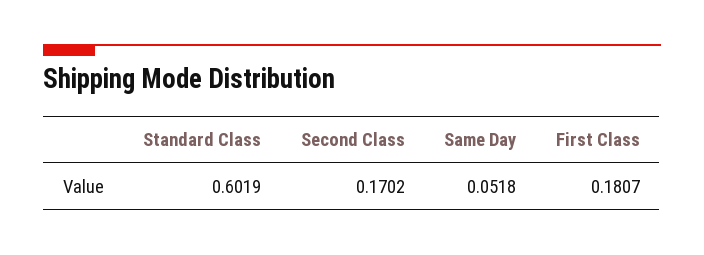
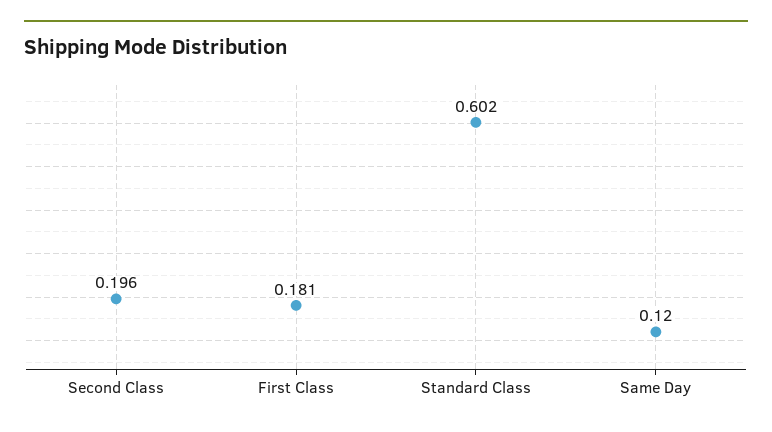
Second Class: 0.1702 -> 0.196
Same Day: 0.0518 -> 0.12

